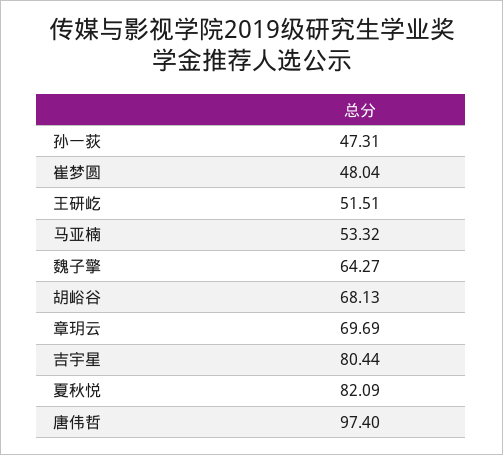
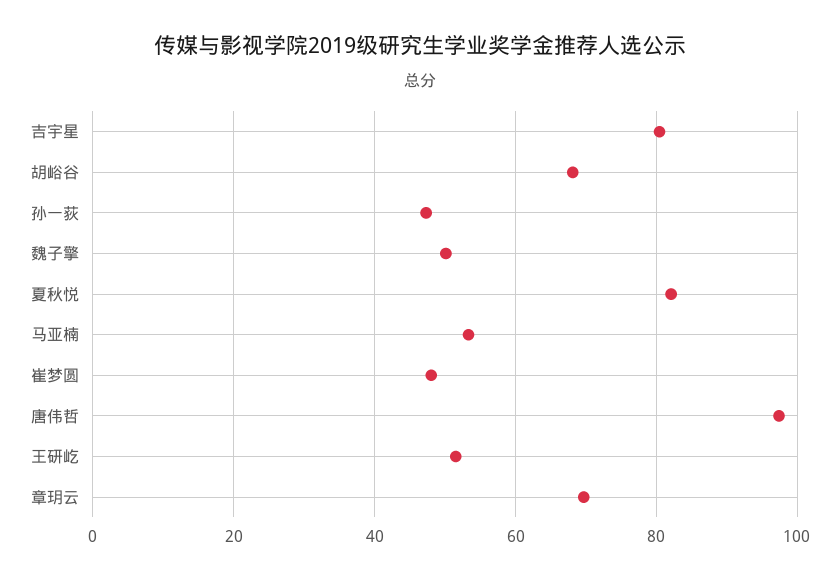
魏子擎: 64.27 -> 50

